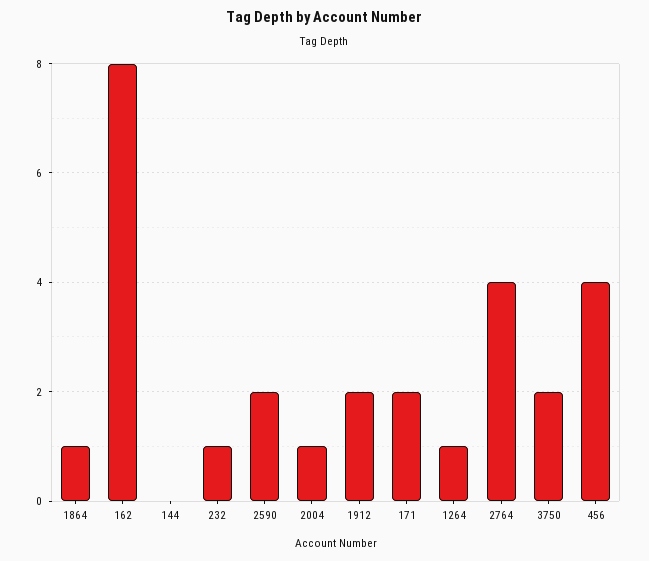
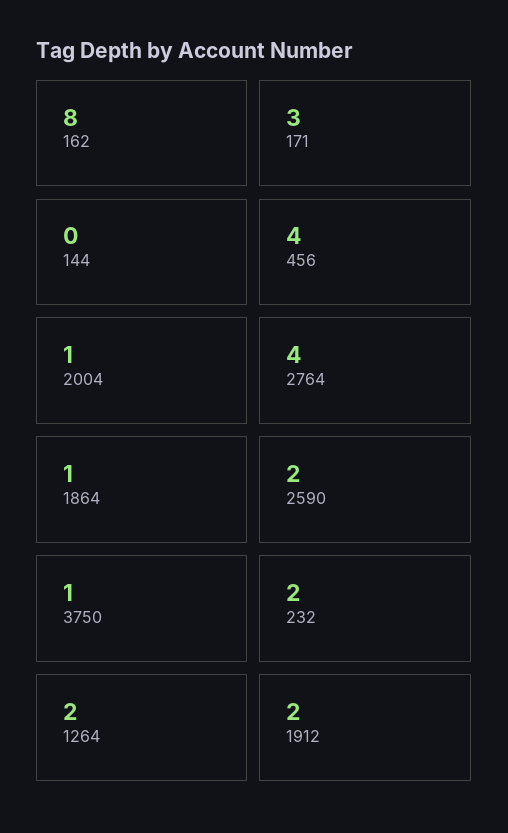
232: 1 -> 2
171: 2 -> 3
1264: 1 -> 2
3750: 2 -> 1

